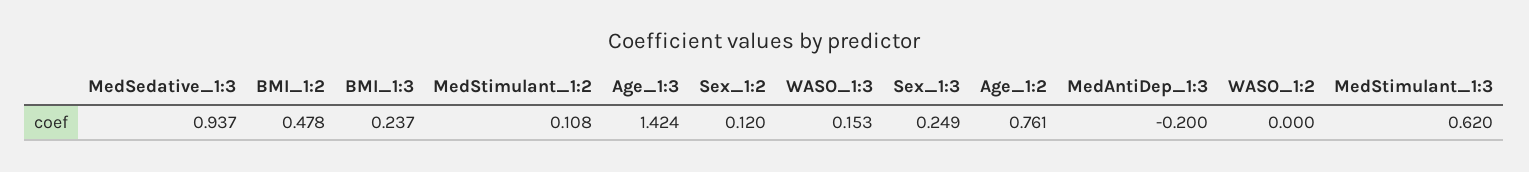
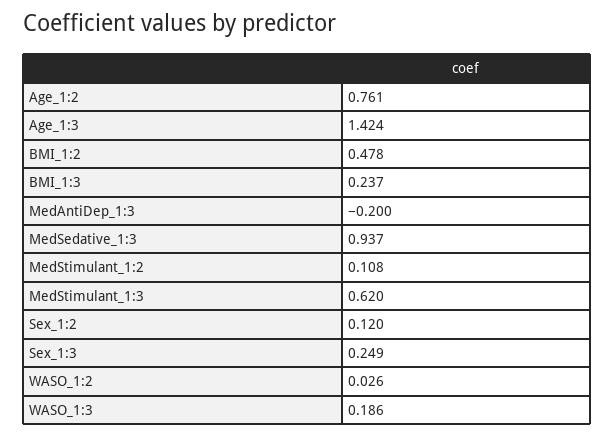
WASO_1:3: 0.153 -> 0.186
WASO_1:2: 0 -> 0.026

